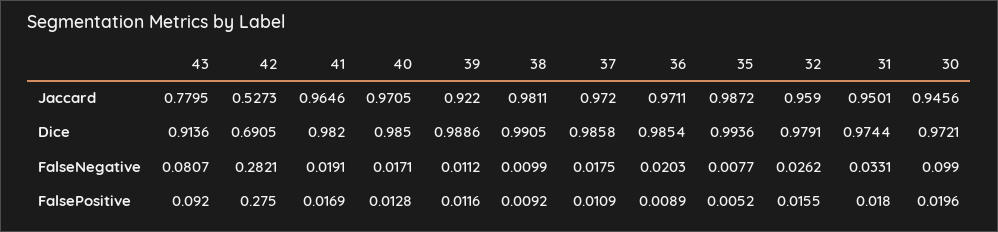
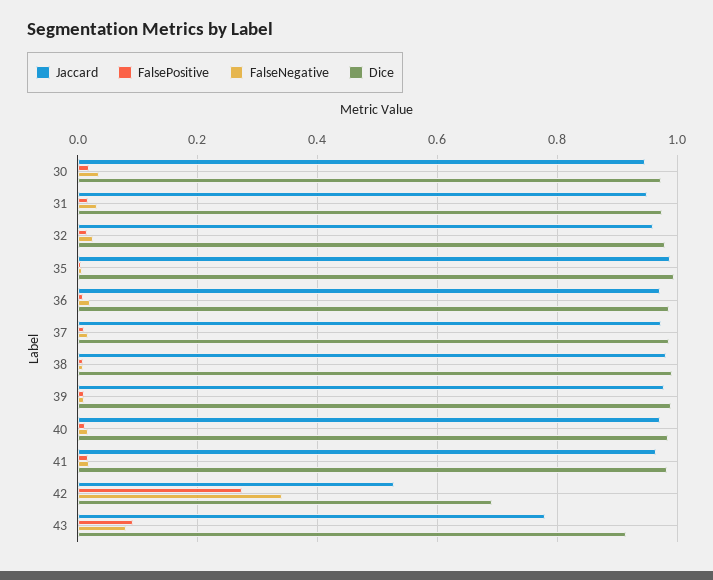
Jaccard, 39: 0.922 -> 0.98
FalseNegative, 42: 0.2821 -> 0.34
FalseNegative, 30: 0.099 -> 0.04

